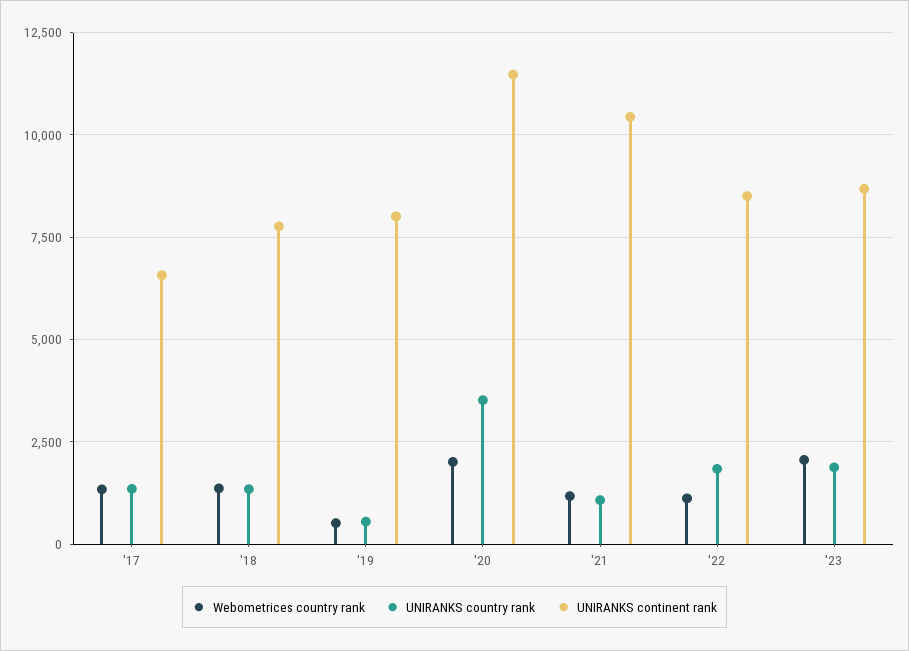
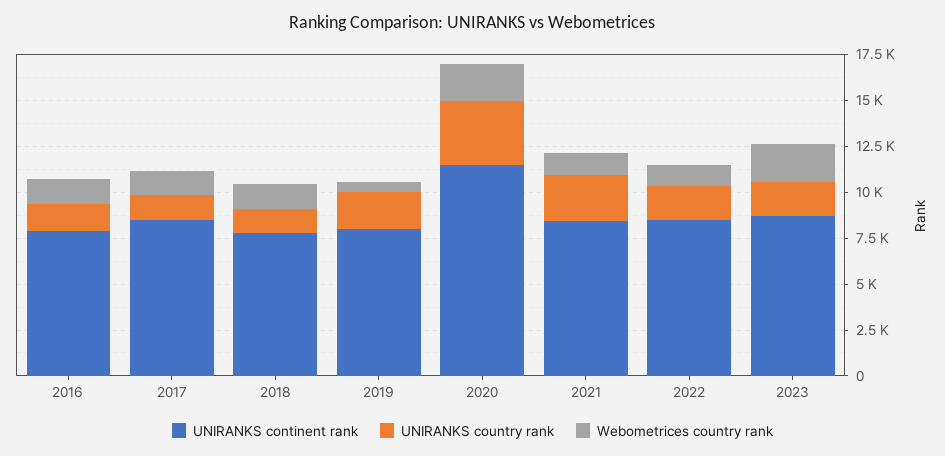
UNIRANKS continent rank, '17: 6500 -> 8500
UNIRANKS country rank, '19: 500 -> 2000
UNIRANKS country rank, '21: 1000 -> 2500
UNIRANKS continent rank, '21: 10500 -> 8500
UNIRANKS continent rank, 2016: none -> 8000
UNIRANKS country rank, 2016: none -> 1500
Webometrices country rank, 2016: none -> 1500

